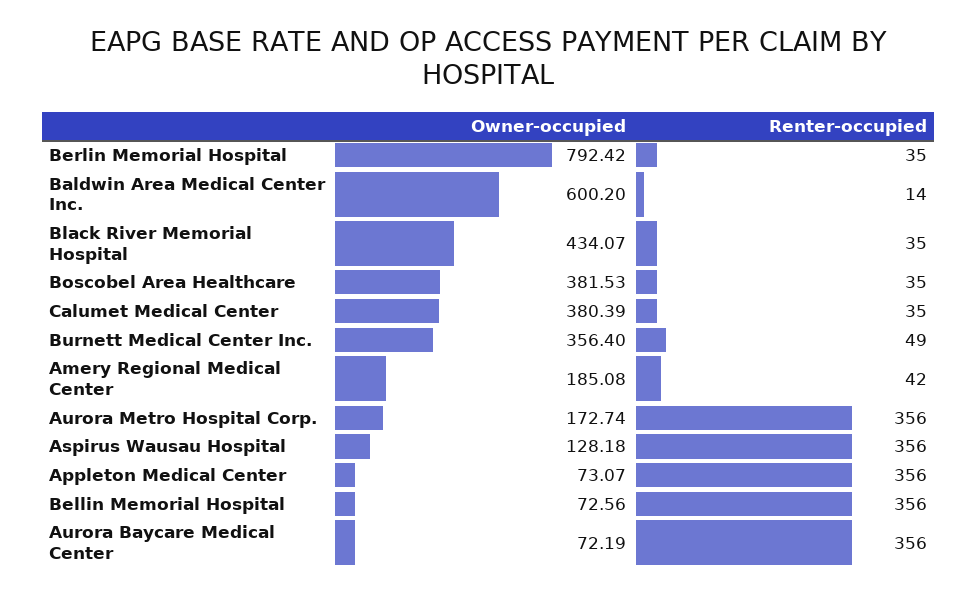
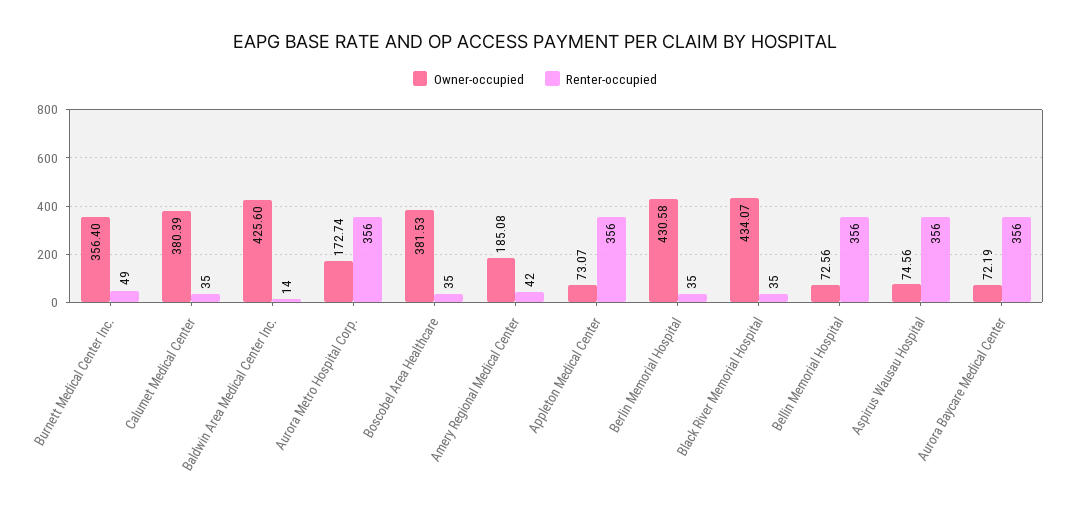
Owner-occupied, Berlin Memorial Hospital: 792.42 -> 430.58
Owner-occupied, Baldwin Area Medical Center Inc.: 600.2 -> 425.6
Owner-occupied, Aspirus Wausau Hospital: 128.18 -> 74.56

